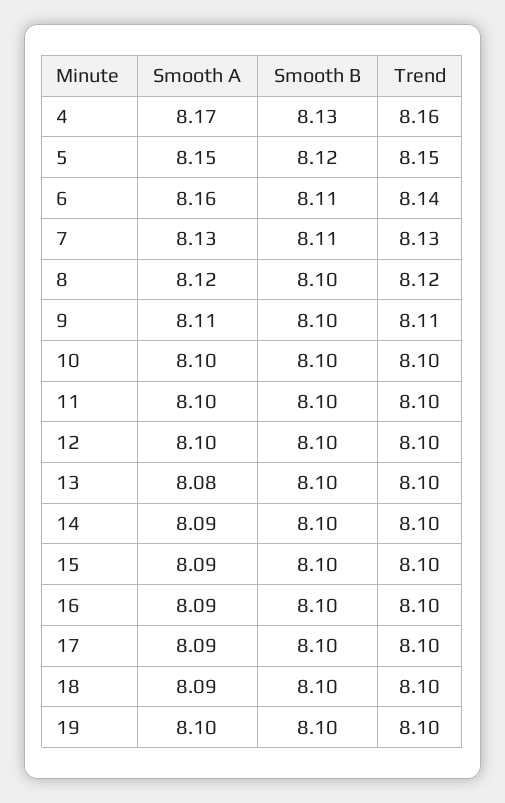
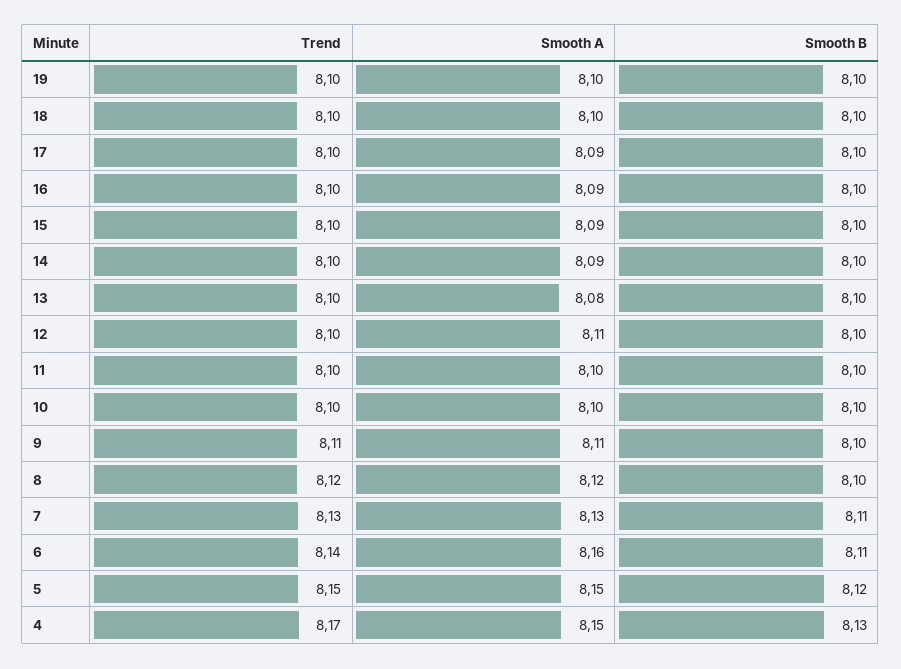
Smooth A, 4: 8.17 -> 8.15
Trend, 4: 8.16 -> 8.17
Smooth A, 12: 8.1 -> 8.11
Smooth A, 18: 8.09 -> 8.1

